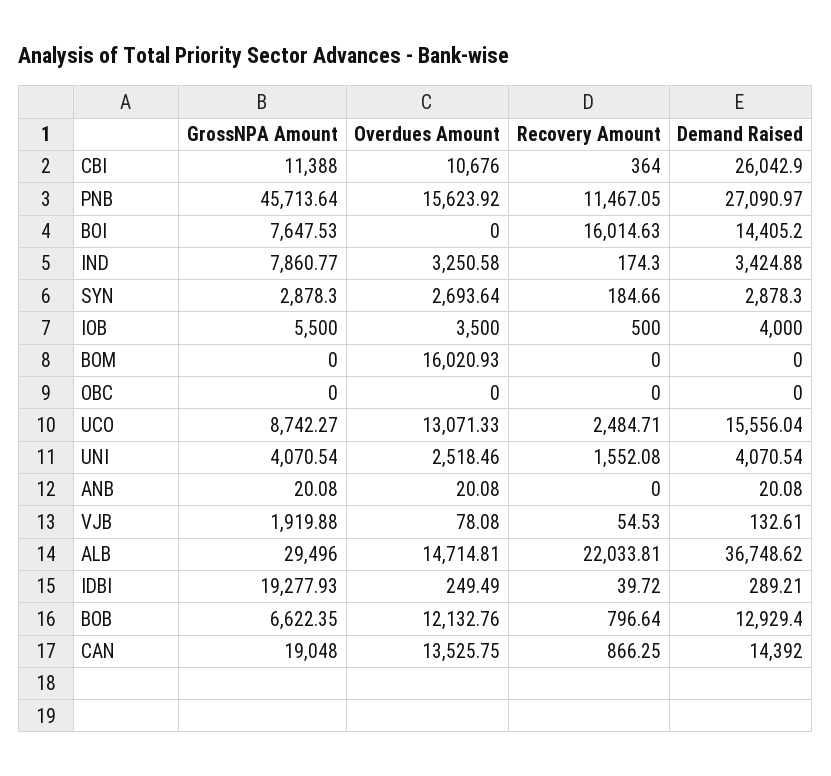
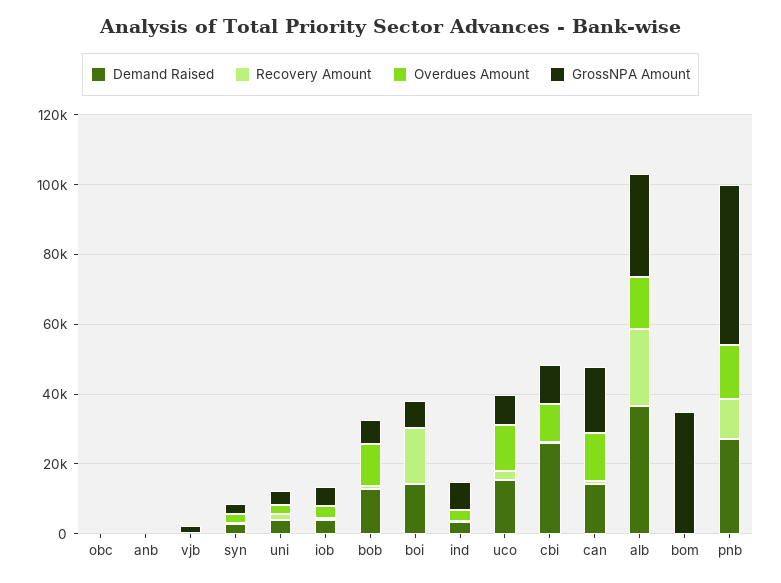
GrossNPA Amount, BOM: 0 -> 35000
Overdues Amount, BOM: 16020.93 -> 0
GrossNPA Amount, IDBI: 19277.93 -> none
Overdues Amount, IDBI: 249.49 -> none
Recovery Amount, IDBI: 39.72 -> none
Demand Raised, IDBI: 289.21 -> none

